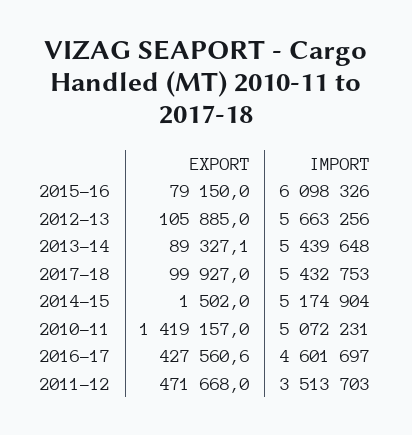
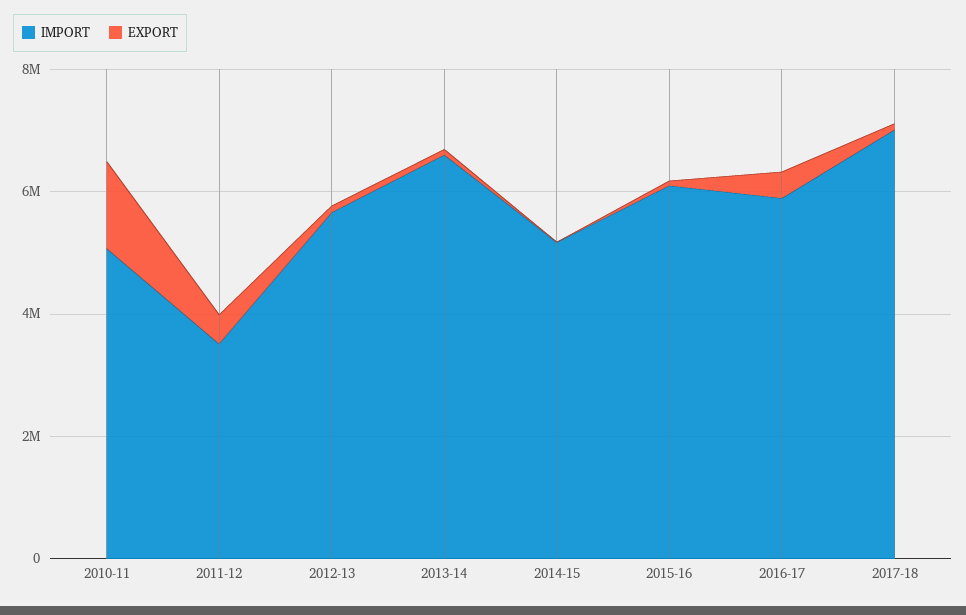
IMPORT, 2013-14: 5439648 -> 6500000
IMPORT, 2017-18: 5432753 -> 7000000
IMPORT, 2016-17: 4601697 -> 6000000

